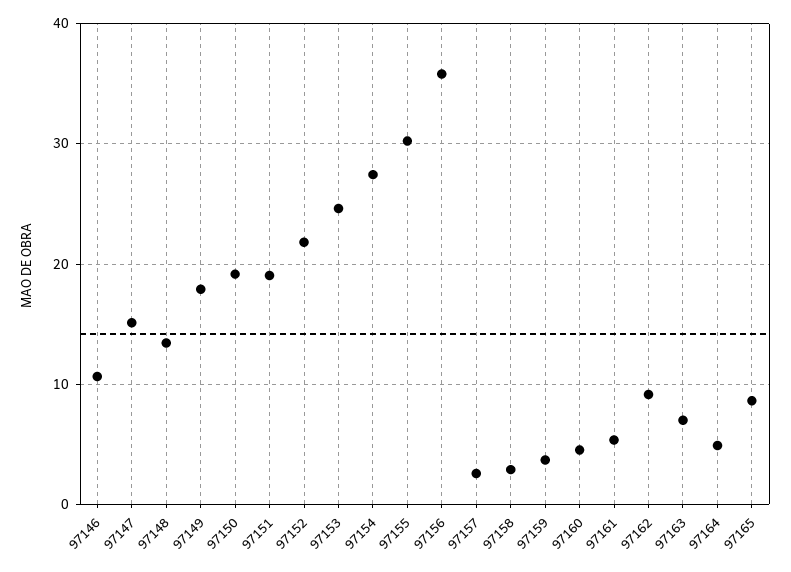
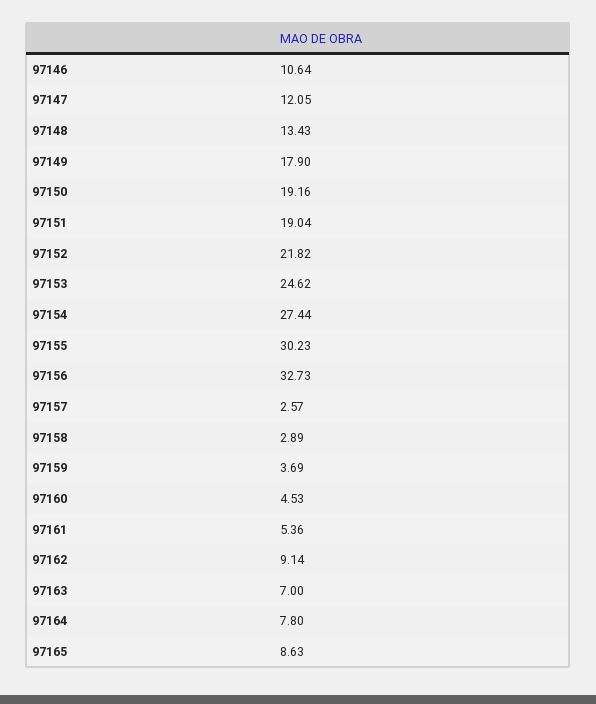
97147: 15 -> 12.05
97156: 36 -> 32.73
97164: 5 -> 7.8

